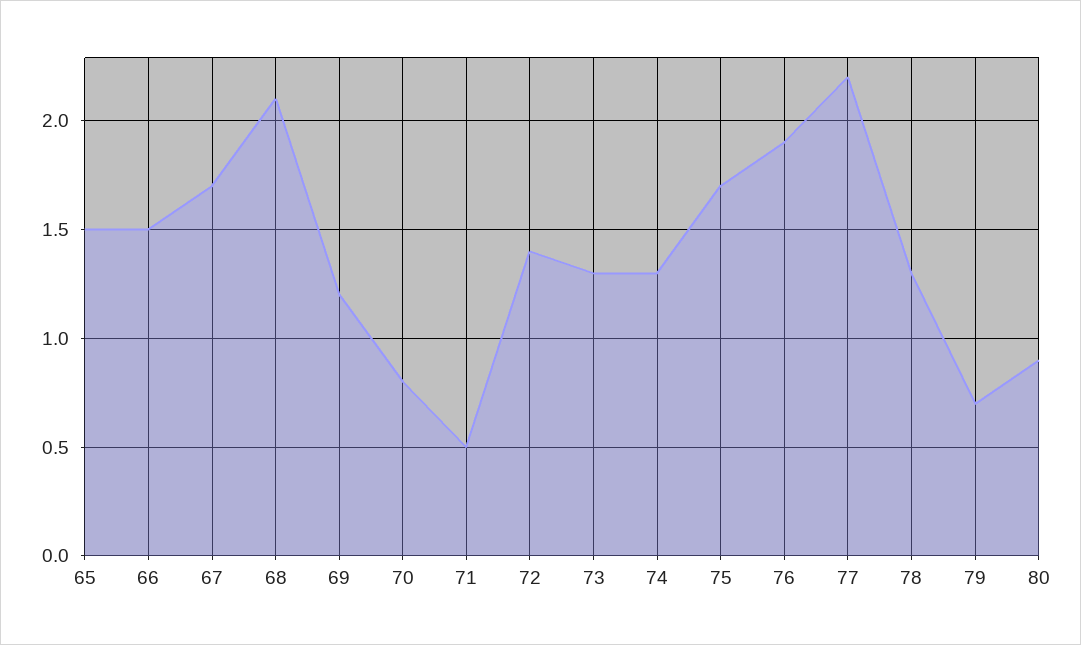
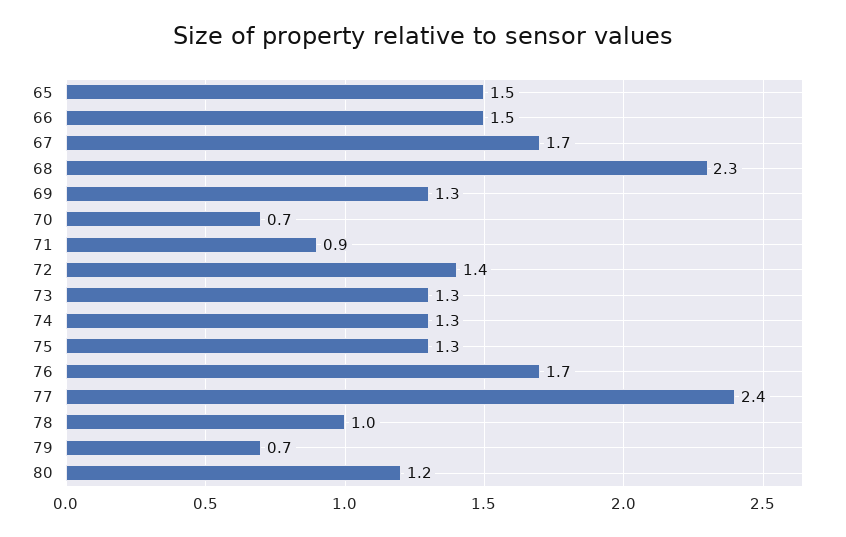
68: 2.1 -> 2.3
69: 1.2 -> 1.3
70: 0.8 -> 0.7
71: 0.5 -> 0.9
75: 1.7 -> 1.3
76: 1.9 -> 1.7
77: 2.2 -> 2.4
78: 1.3 -> 1
80: 0.9 -> 1.2

